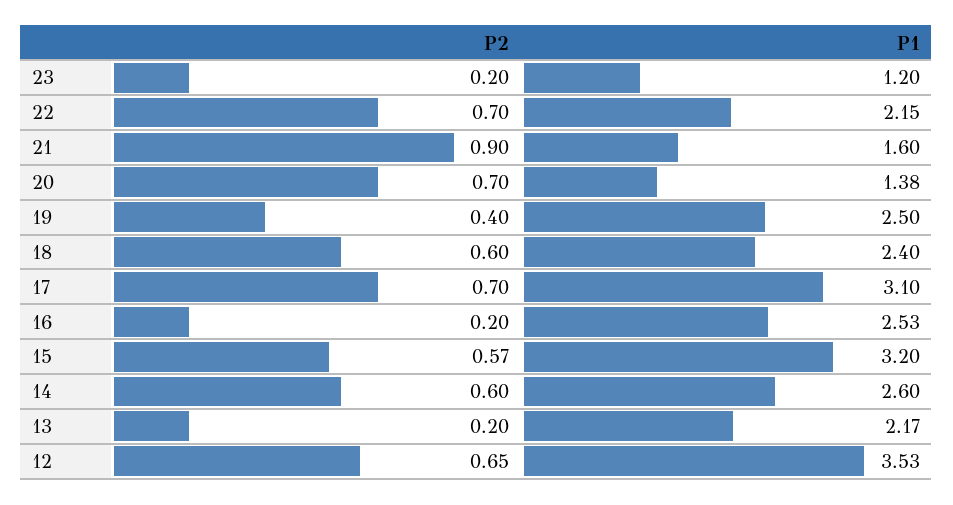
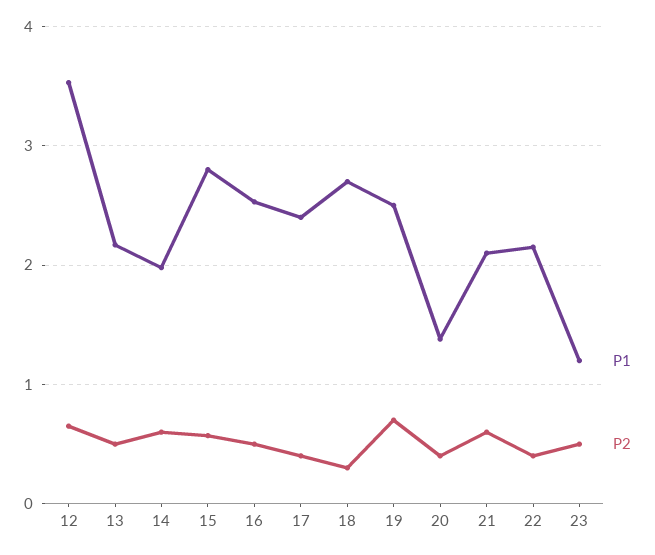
P2, 23: 0.2 -> 0.5
P2, 22: 0.7 -> 0.4
P2, 21: 0.9 -> 0.6
P1, 21: 1.6 -> 2.1
P2, 20: 0.7 -> 0.4
P2, 19: 0.4 -> 0.7
P2, 18: 0.6 -> 0.3
P1, 18: 2.4 -> 2.7
P2, 17: 0.7 -> 0.4
P1, 17: 3.1 -> 2.4
P2, 16: 0.2 -> 0.5
P1, 15: 3.2 -> 2.8
P1, 14: 2.6 -> 2
P2, 13: 0.2 -> 0.5

